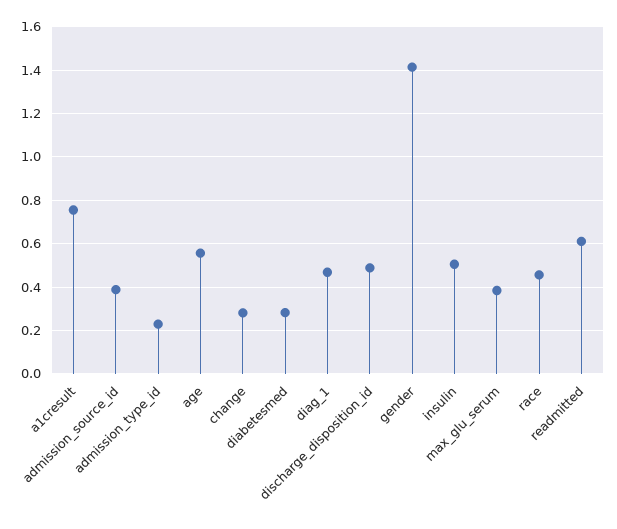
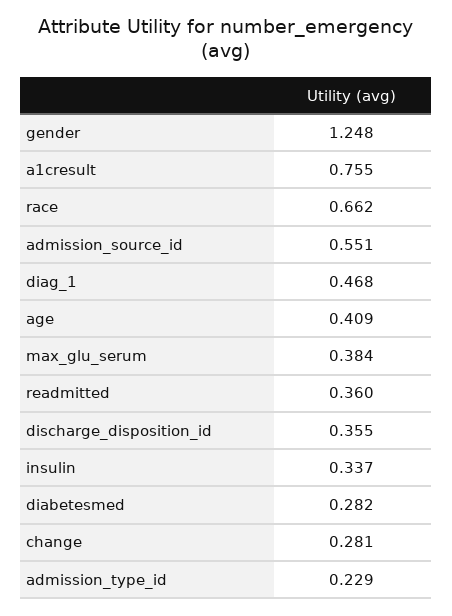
admission_source_id: 0.4 -> 0.551
age: 0.55 -> 0.409
discharge_disposition_id: 0.5 -> 0.355
gender: 1.4 -> 1.248
insulin: 0.5 -> 0.337
race: 0.45 -> 0.662
readmitted: 0.6 -> 0.36

